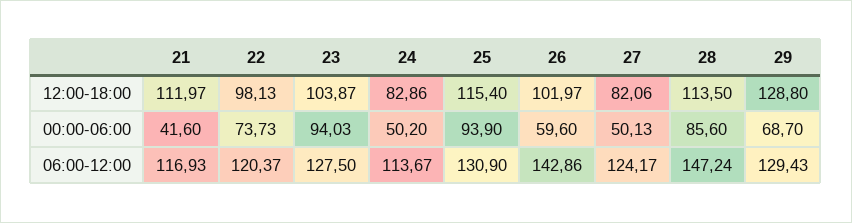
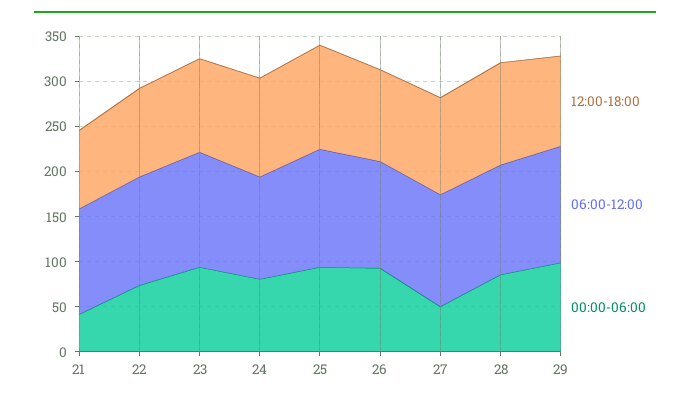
12:00-18:00, 21: 111.97 -> 90
12:00-18:00, 24: 82.86 -> 110
12:00-18:00, 27: 82.06 -> 110
12:00-18:00, 29: 128.8 -> 100
00:00-06:00, 24: 50.2 -> 80
00:00-06:00, 26: 59.6 -> 90
00:00-06:00, 29: 68.7 -> 100
06:00-12:00, 26: 142.86 -> 120
06:00-12:00, 28: 147.24 -> 120

